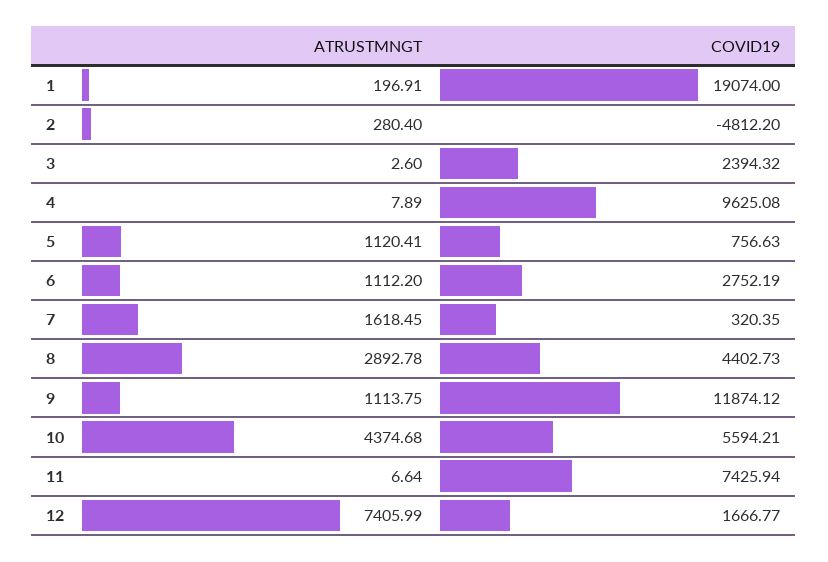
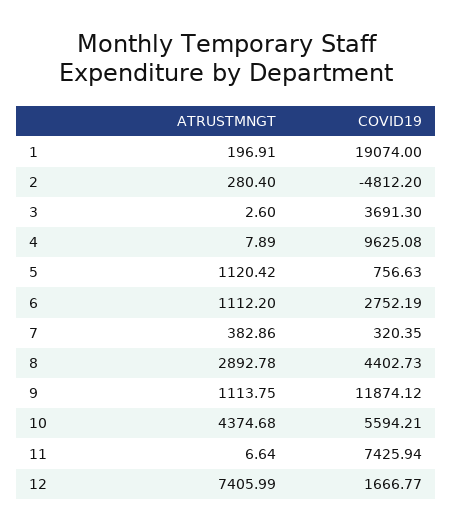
COVID19, 3: 2394.32 -> 3691.3
ATRUSTMNGT, 5: 1120.41 -> 1120.42
ATRUSTMNGT, 7: 1618.45 -> 382.86

